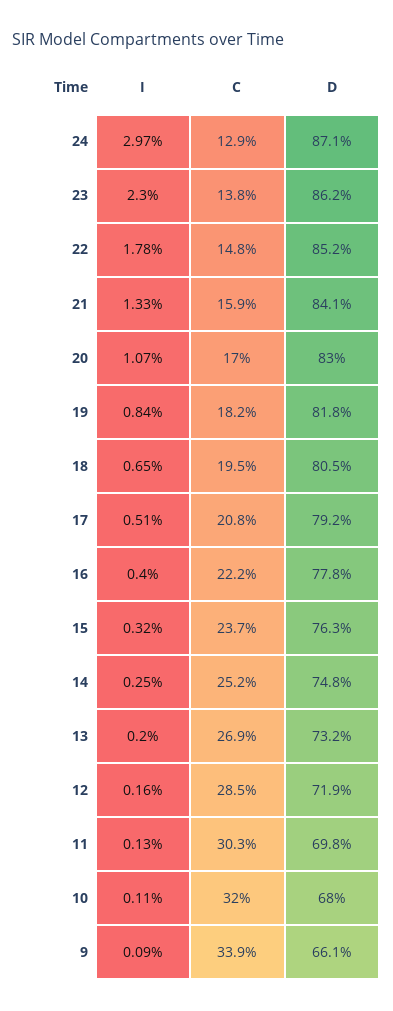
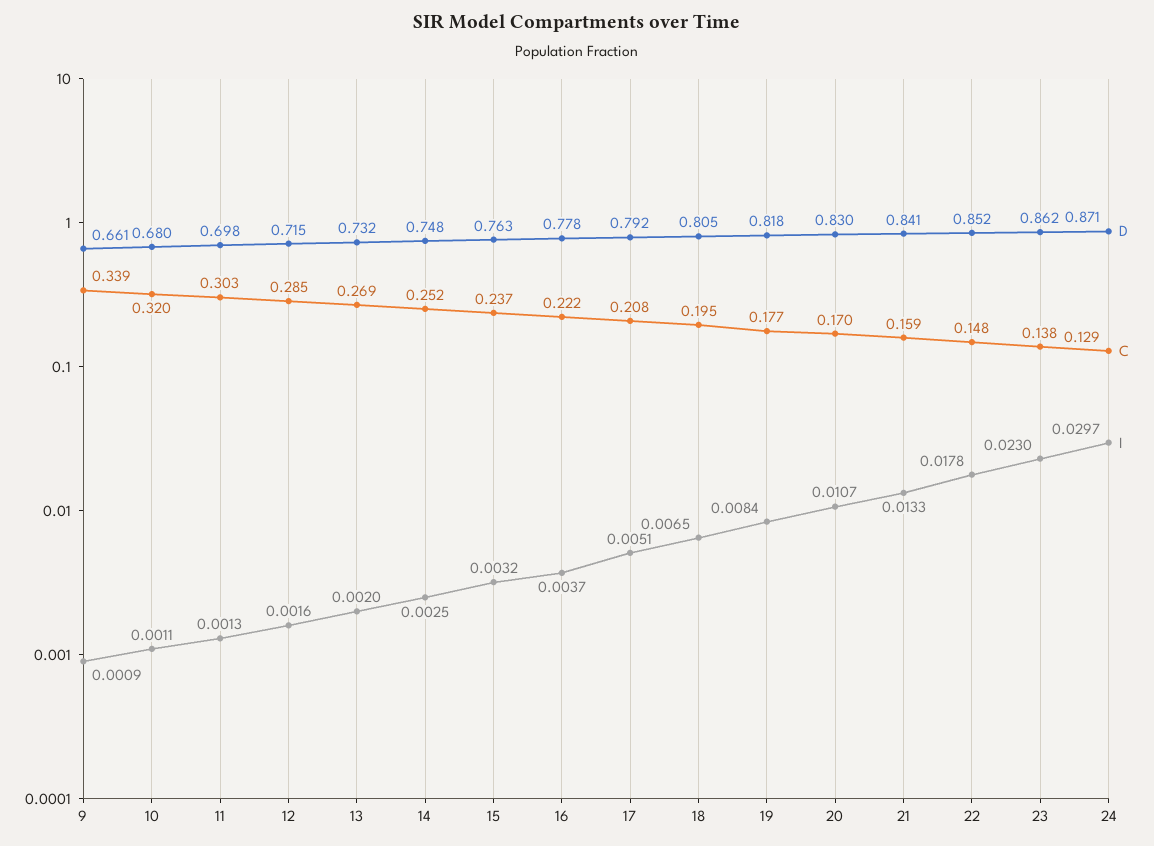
C, 19: 0.182 -> 0.177
I, 16: 0.004 -> 0.0037
D, 12: 0.719 -> 0.715

